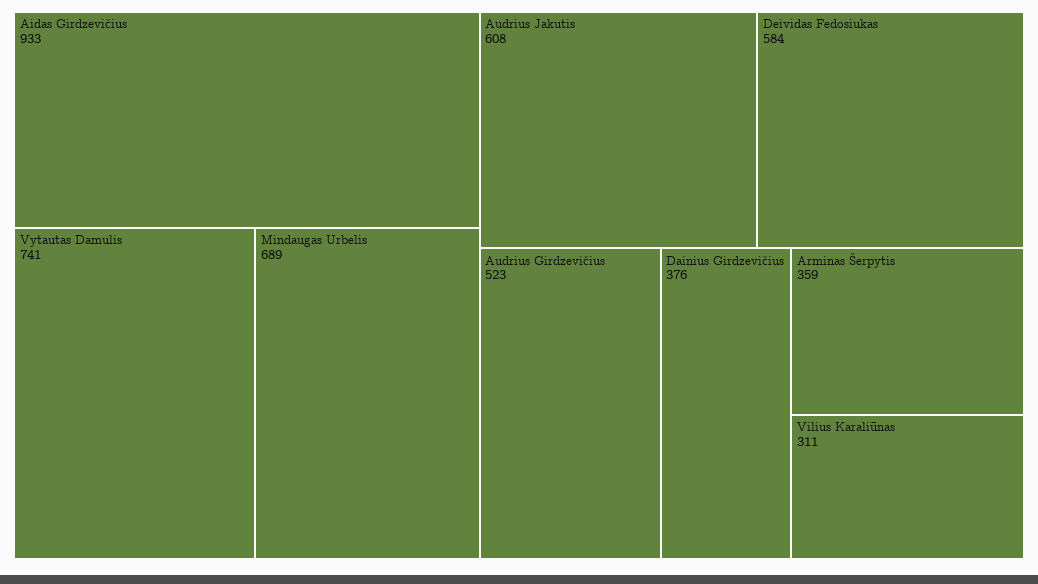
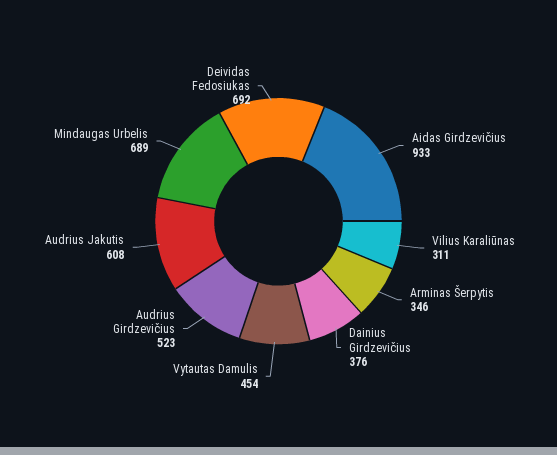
Vytautas Damulis: 741 -> 454
Deividas Fedosiukas: 584 -> 692
Arminas Šerpytis: 359 -> 346

